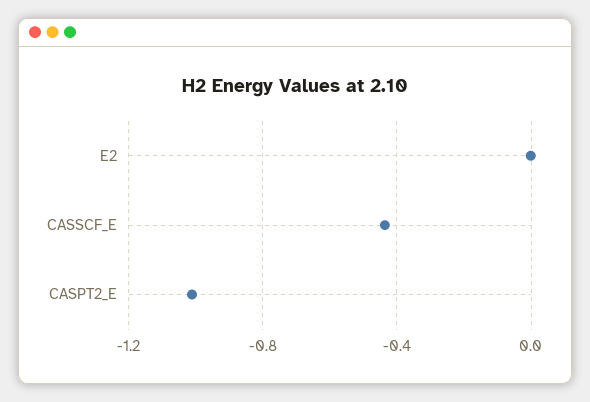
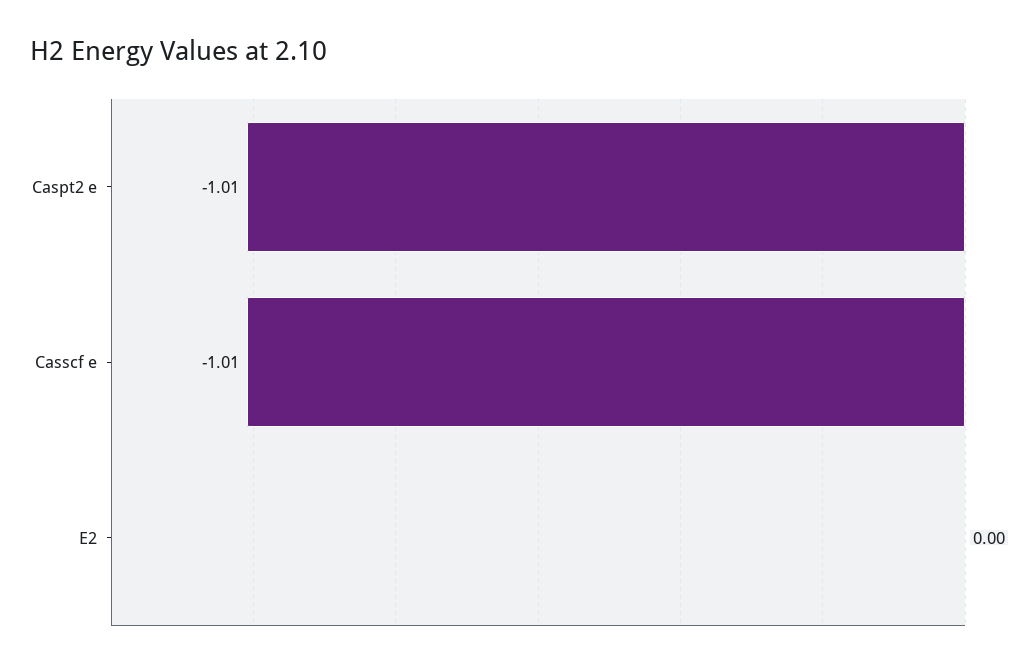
CASSCF_E: -0.45 -> -1.01

